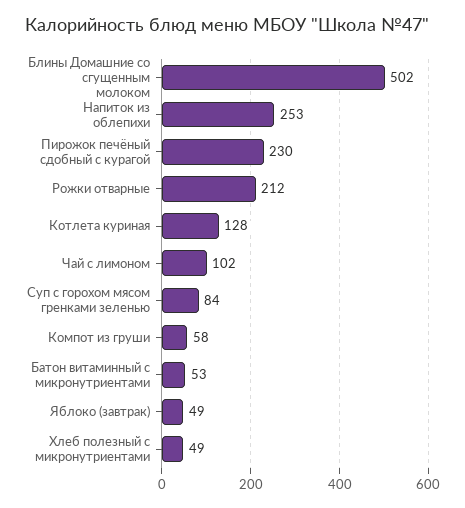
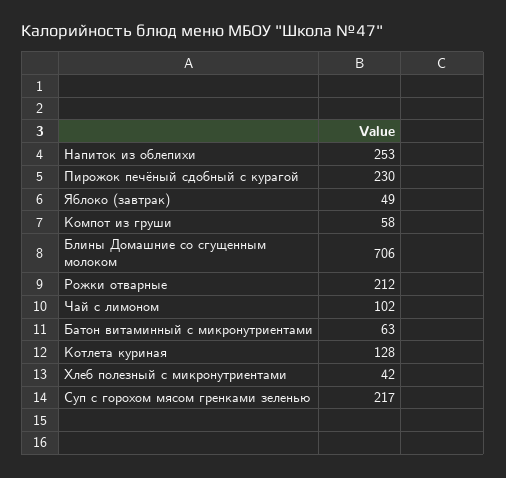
Блины Домашние со сгущенным молоком: 502 -> 706
Суп с горохом мясом гренками зеленью: 84 -> 217
Батон витаминный с микронутриентами: 53 -> 63
Хлеб полезный с микронутриентами: 49 -> 42

